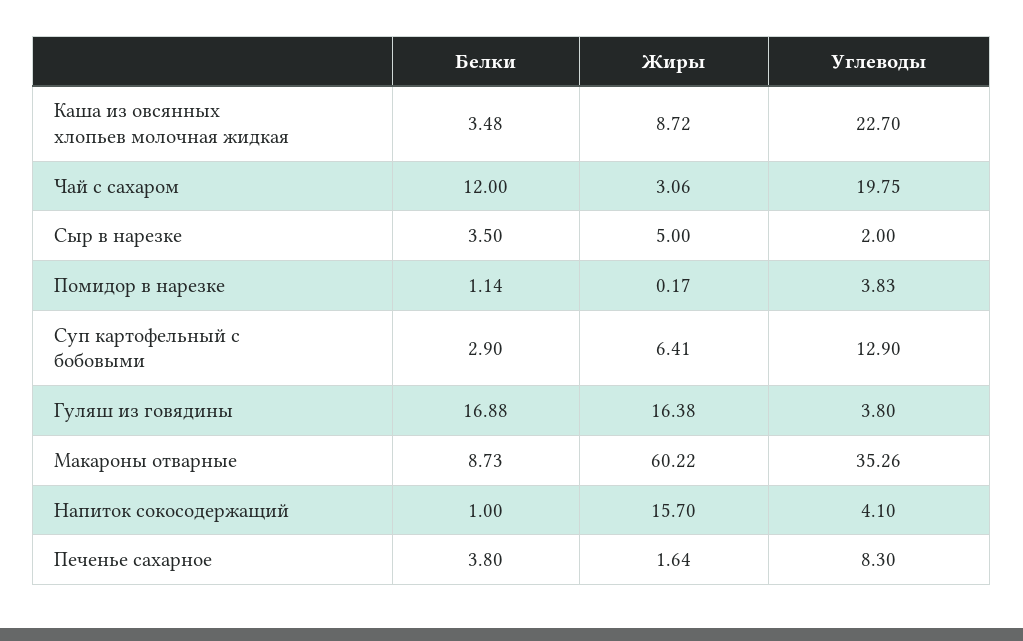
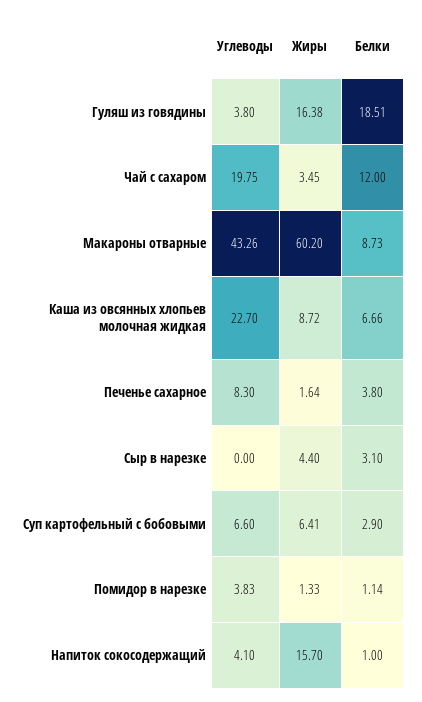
Белки, Каша из овсянных хлопьев молочная жидкая: 3.48 -> 6.66
Жиры, Чай с сахаром: 3.06 -> 3.45
Белки, Сыр в нарезке: 3.5 -> 3.1
Жиры, Сыр в нарезке: 5 -> 4.4
Углеводы, Сыр в нарезке: 2 -> 0
Жиры, Помидор в нарезке: 0.17 -> 1.33
Углеводы, Суп картофельный с бобовыми: 12.9 -> 6.6
Белки, Гуляш из говядины: 16.88 -> 18.51
Жиры, Макароны отварные: 60.22 -> 60.2
Углеводы, Макароны отварные: 35.26 -> 43.26

